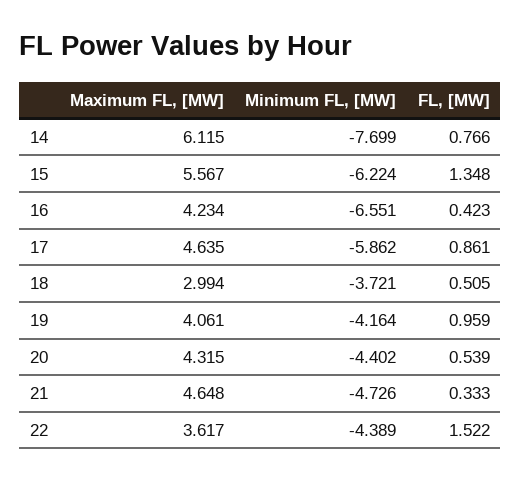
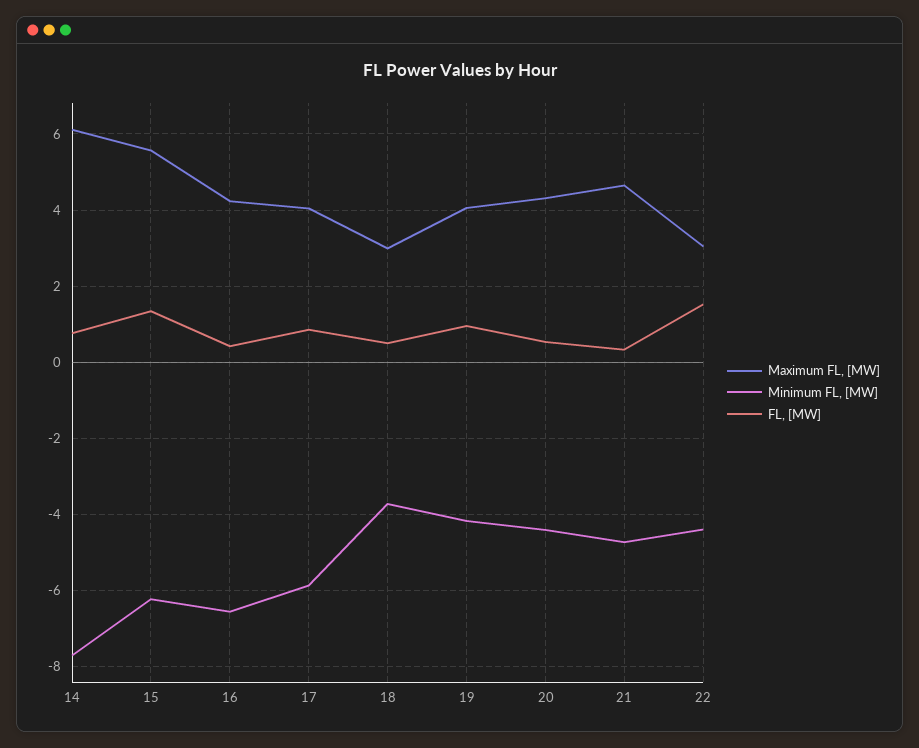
Maximum FL, [MW], 17: 4.635 -> 4
Maximum FL, [MW], 22: 3.617 -> 3

